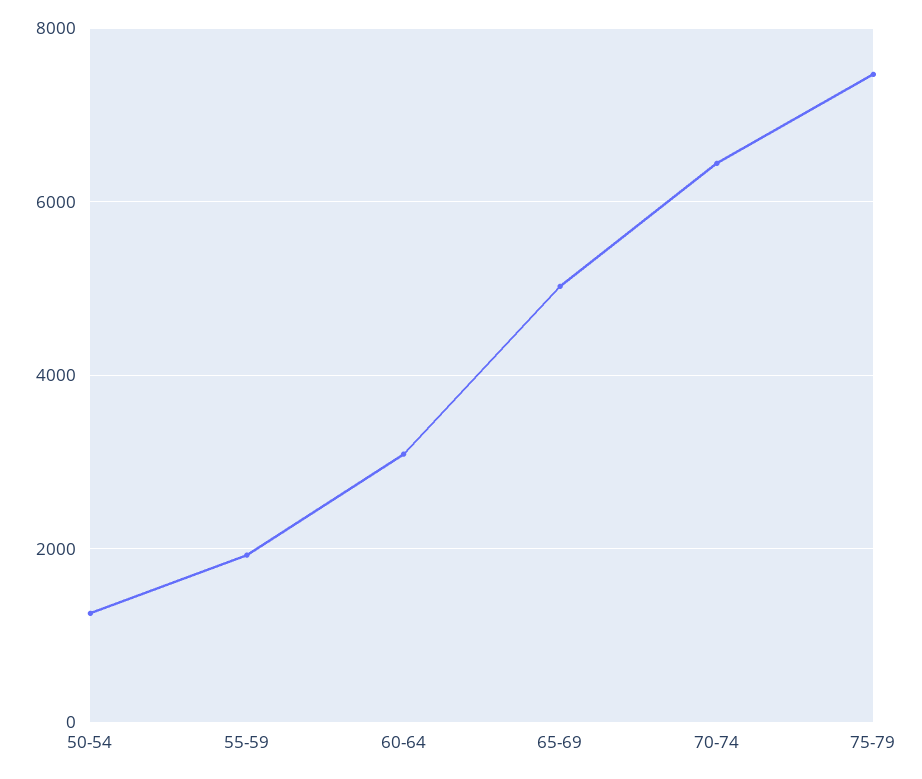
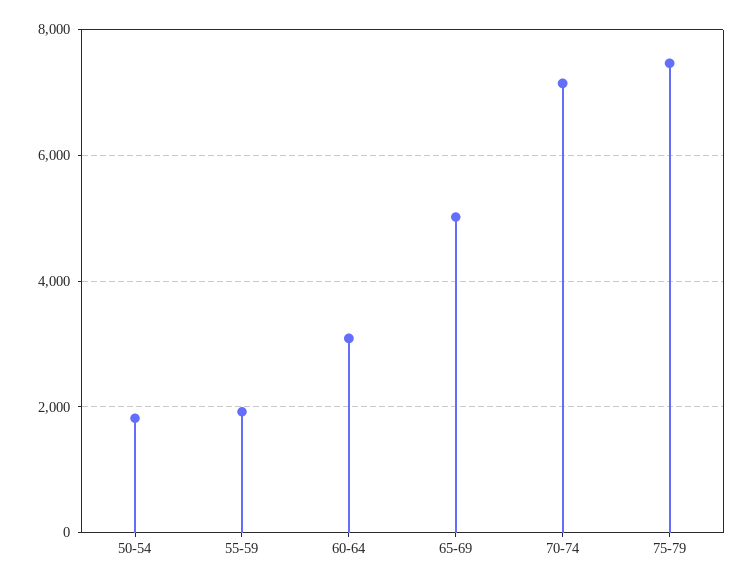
50-54: 1200 -> 1800
70-74: 6400 -> 7200

